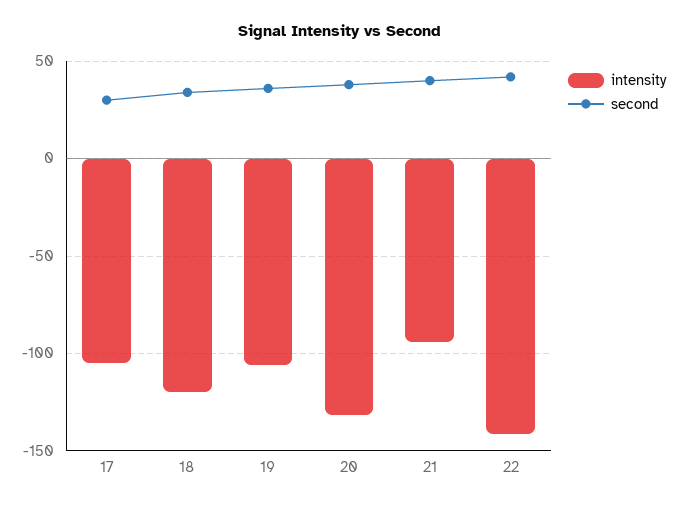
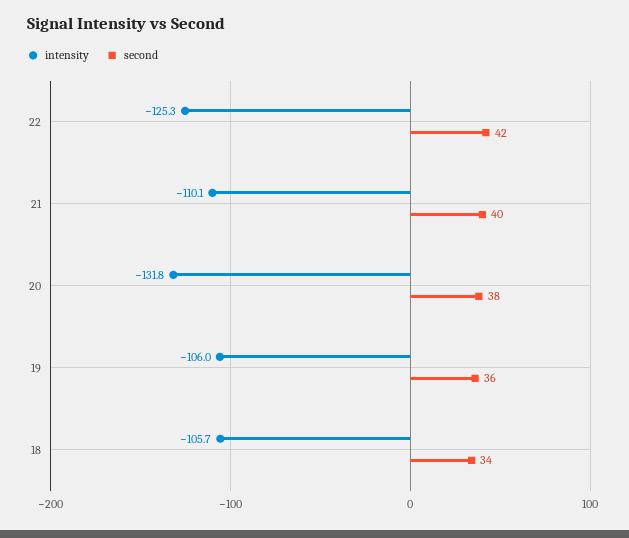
intensity, 17: -105 -> none
second, 17: 30 -> none
intensity, 18: -120 -> -105.7
intensity, 21: -95 -> -110.1
intensity, 22: -140 -> -125.3

